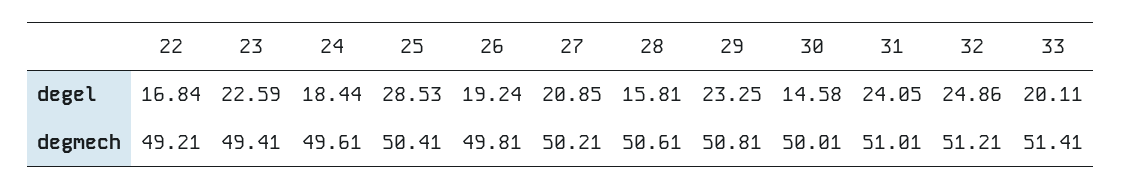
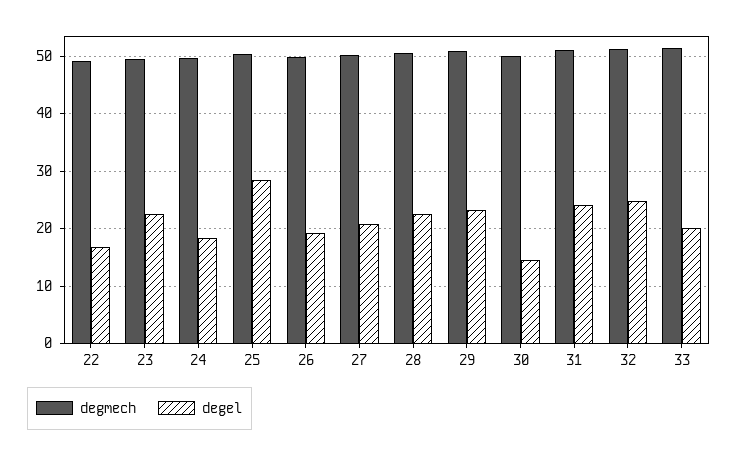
degel, 28: 15.81 -> 22

